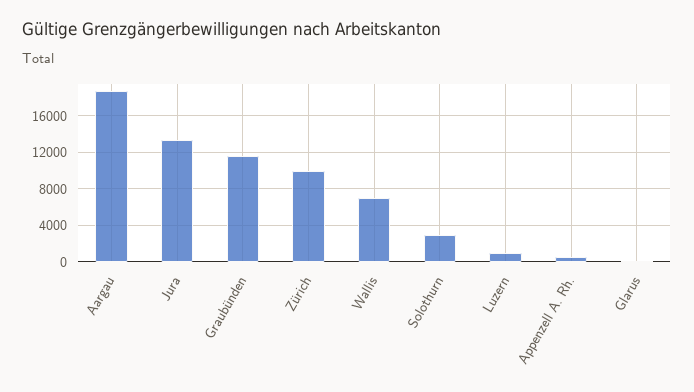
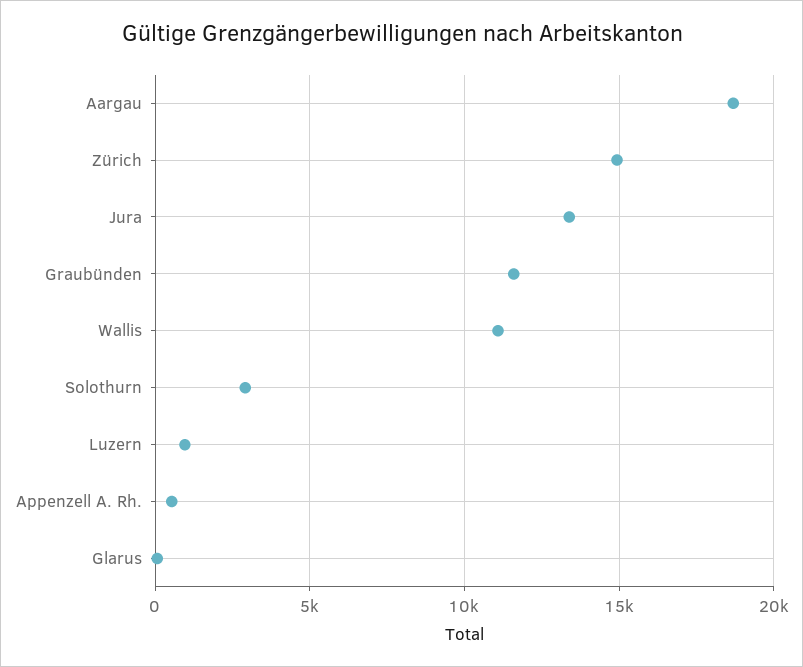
Zürich: 10000 -> 15000
Wallis: 7000 -> 11000

